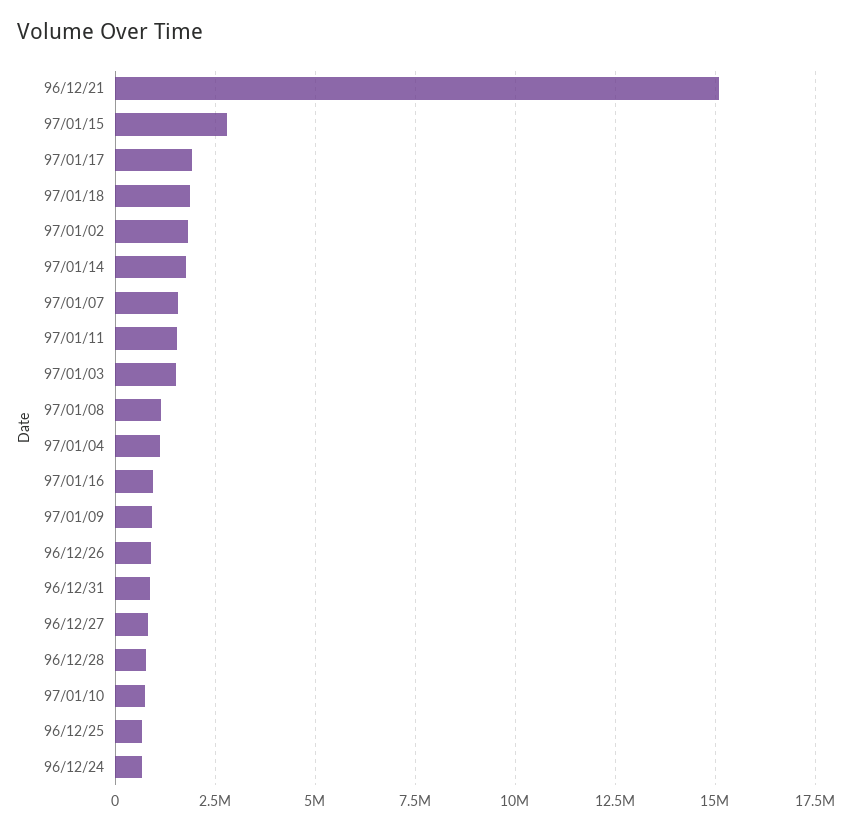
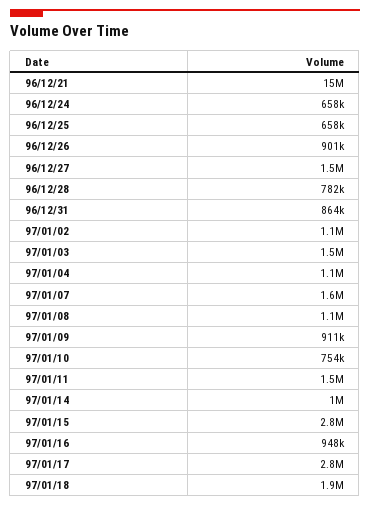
97/01/17: 2000000 -> 2800000
97/01/02: 1750000 -> 1100000
97/01/14: 1750000 -> 1000000
96/12/27: 750000 -> 1500000

